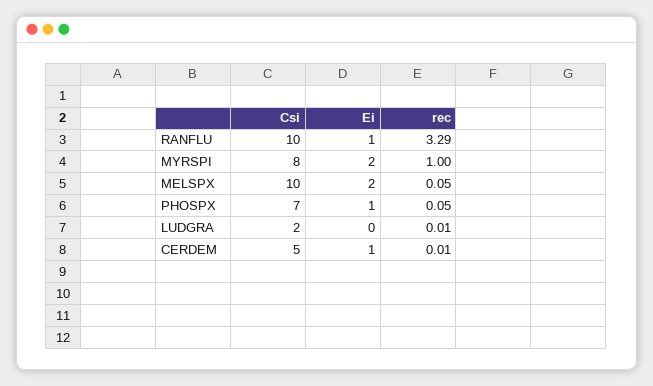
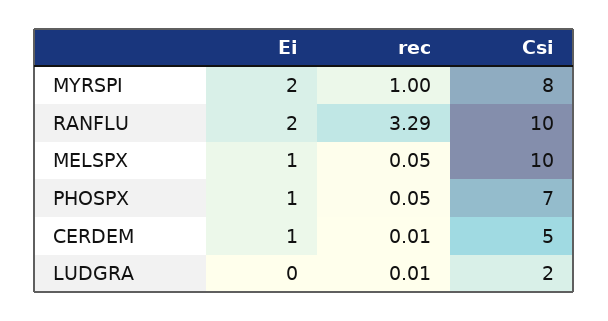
Ei, RANFLU: 1 -> 2
Ei, MELSPX: 2 -> 1

